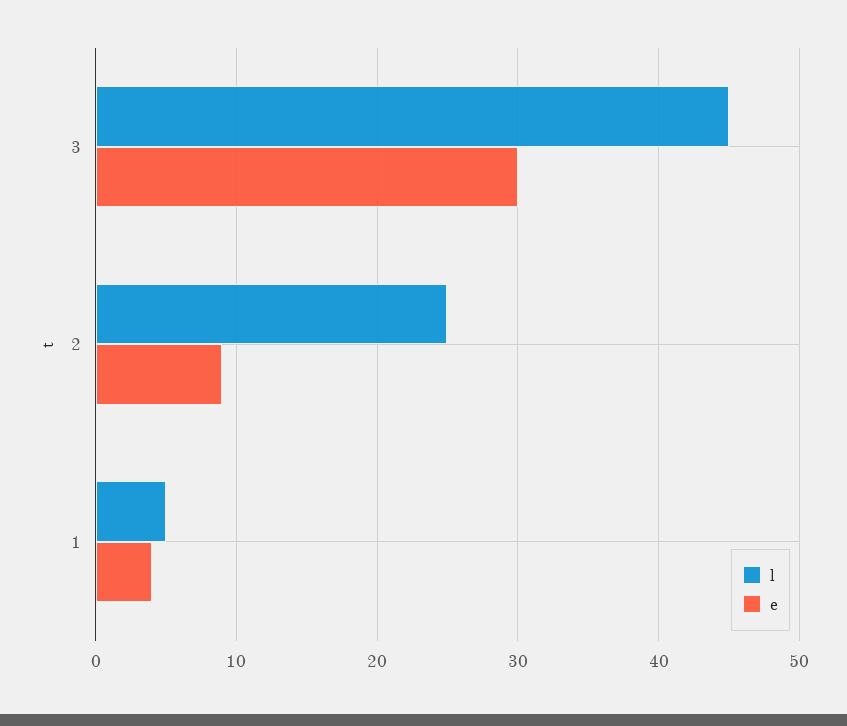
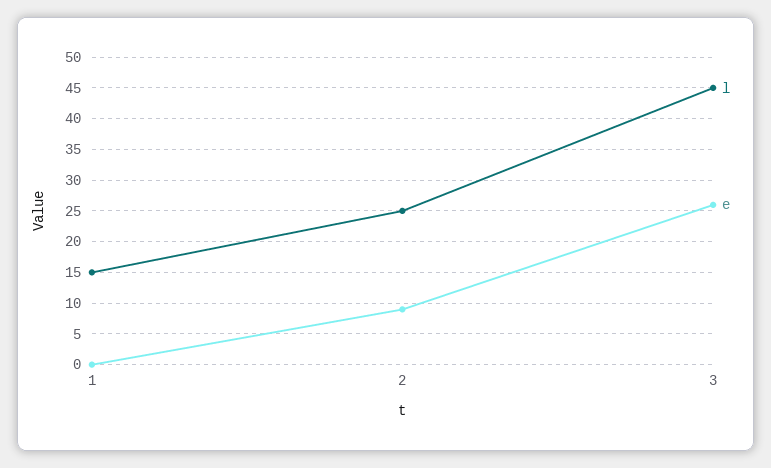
e, 3: 30 -> 26
l, 1: 5 -> 15
e, 1: 4 -> 0

